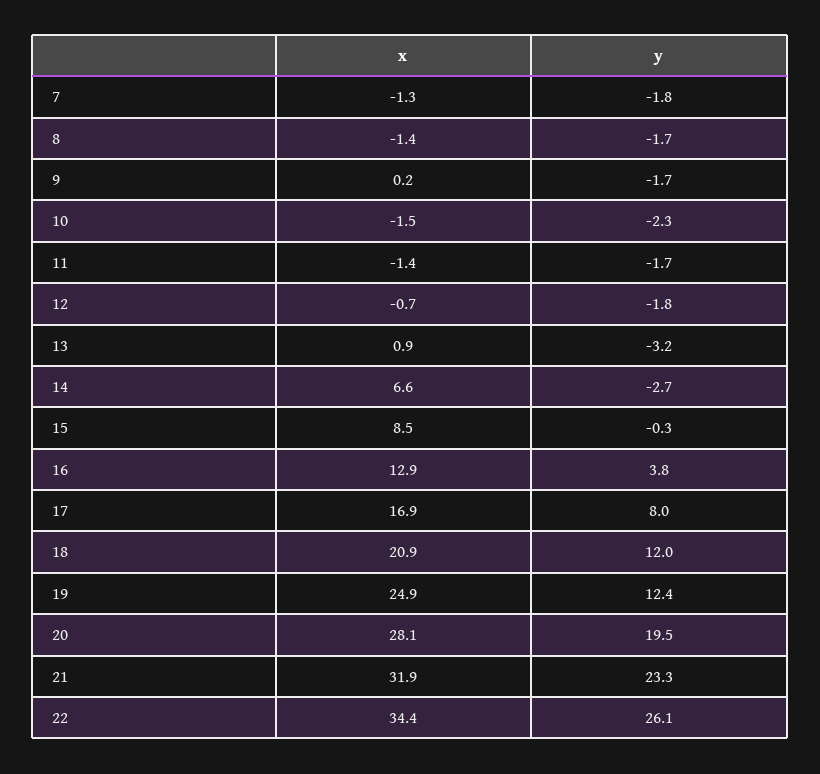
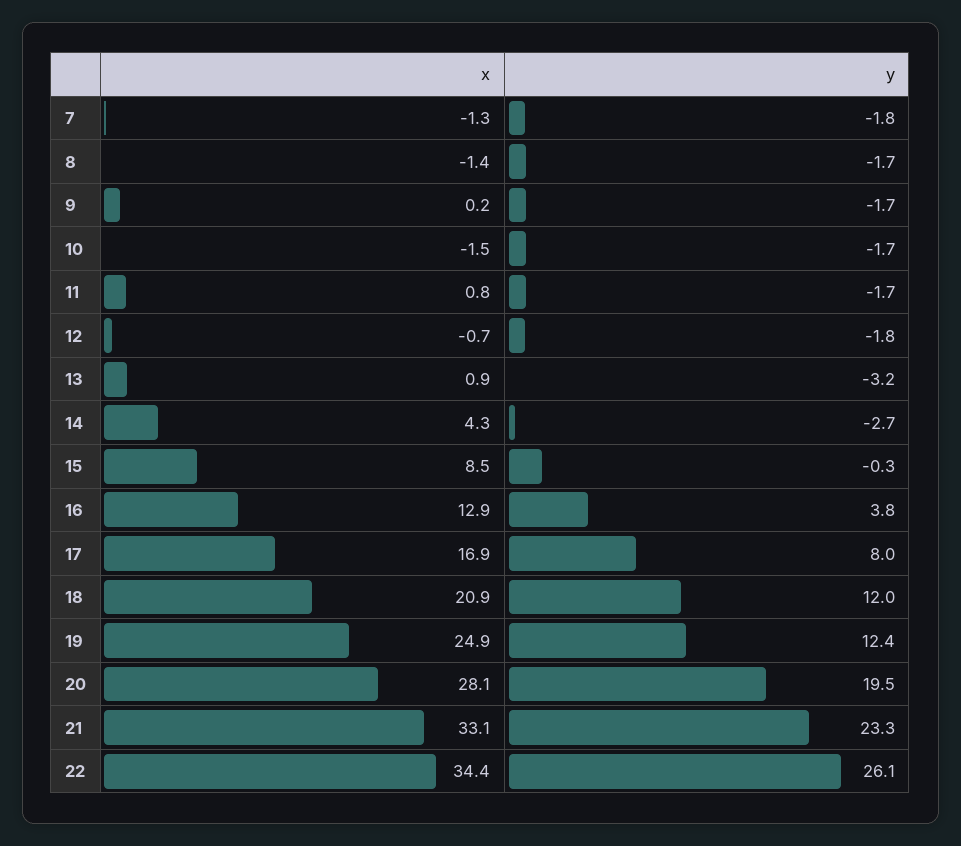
y, 10: -2.3 -> -1.7
x, 11: -1.4 -> 0.8
x, 14: 6.6 -> 4.3
x, 21: 31.9 -> 33.1

